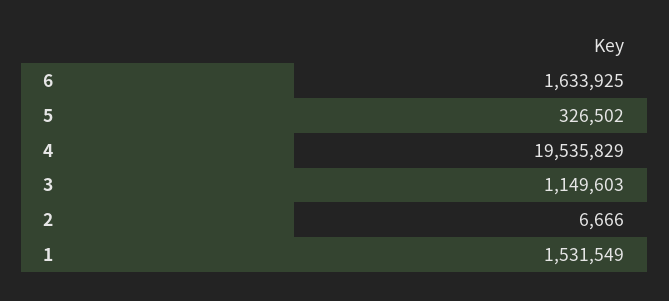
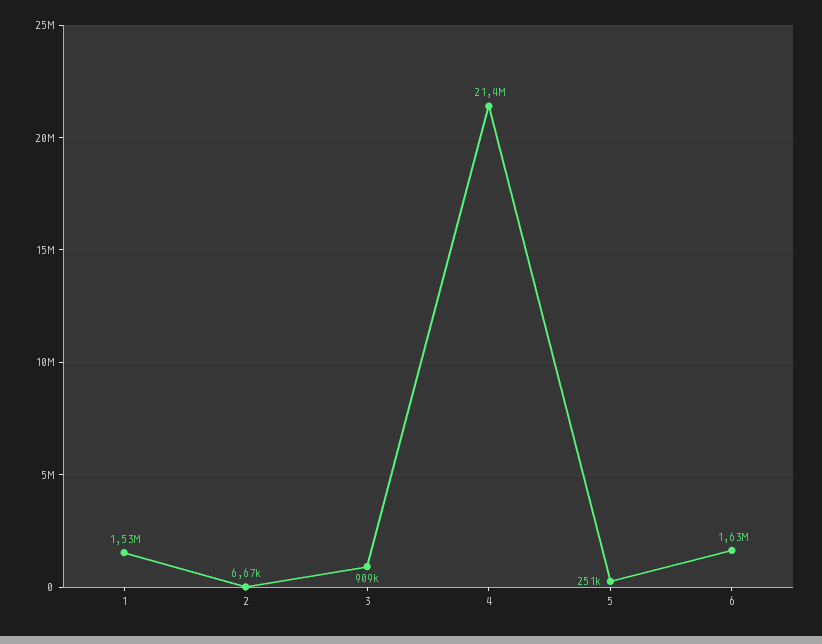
5: 326502 -> 251000
4: 19535829 -> 21400000
3: 1149603 -> 909000

